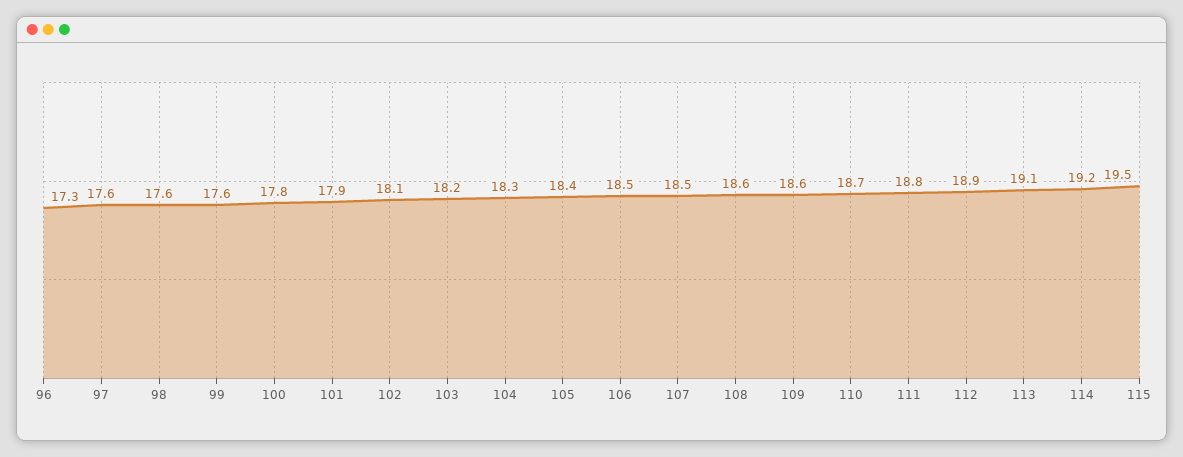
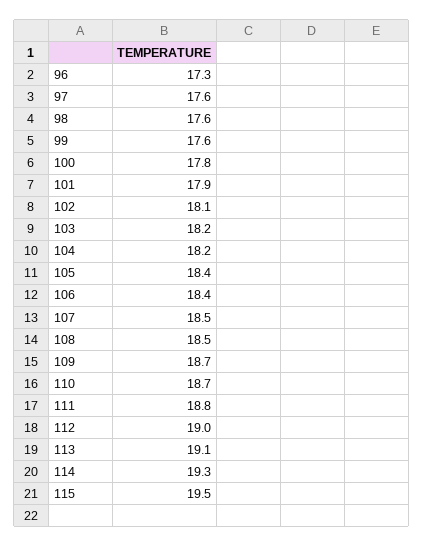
104: 18.3 -> 18.2
106: 18.5 -> 18.4
108: 18.6 -> 18.5
109: 18.6 -> 18.7
112: 18.9 -> 19
114: 19.2 -> 19.3

